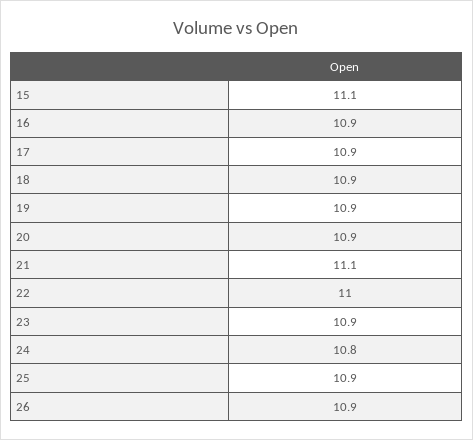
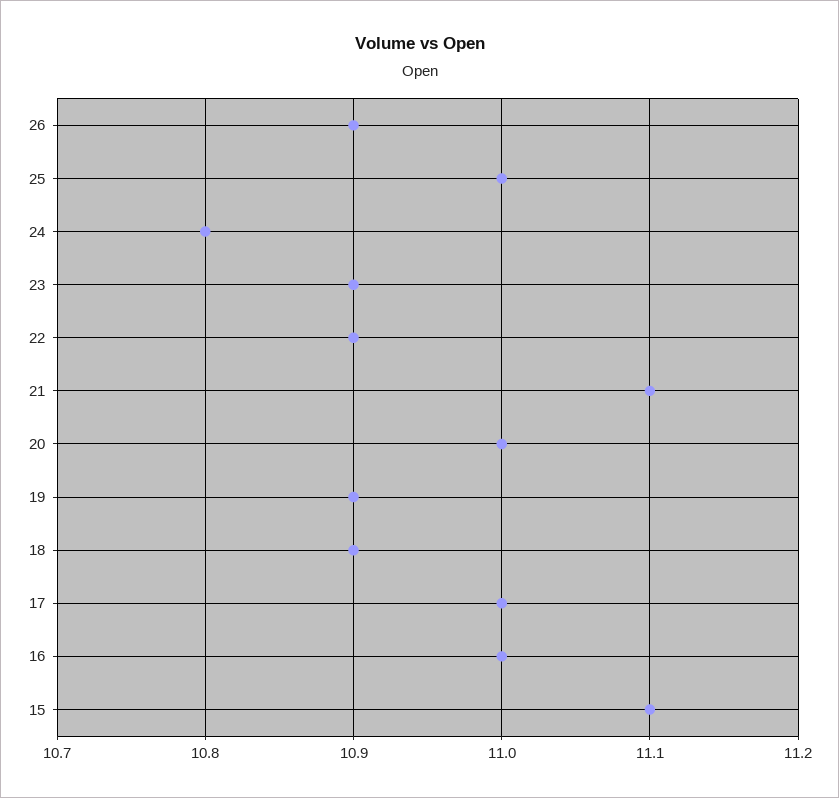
16: 10.9 -> 11
17: 10.9 -> 11
20: 10.9 -> 11
22: 11 -> 10.9
25: 10.9 -> 11

